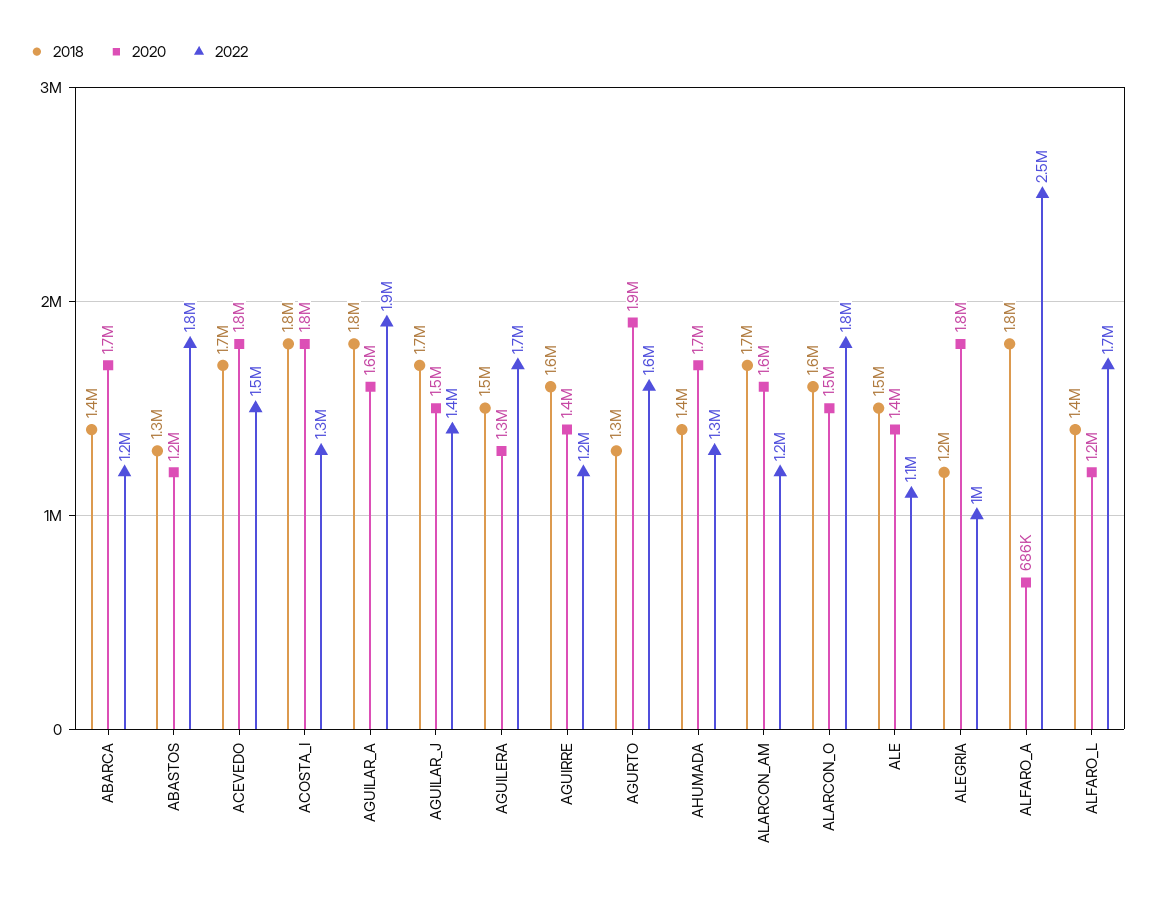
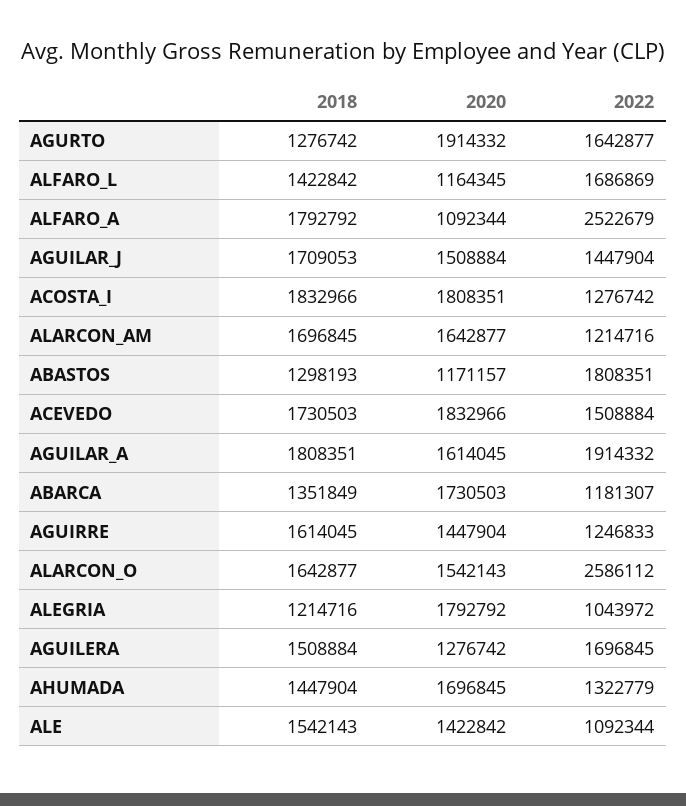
2022, ALARCON_O: 1800000 -> 2586112
2020, ALFARO_A: 686000 -> 1092344

